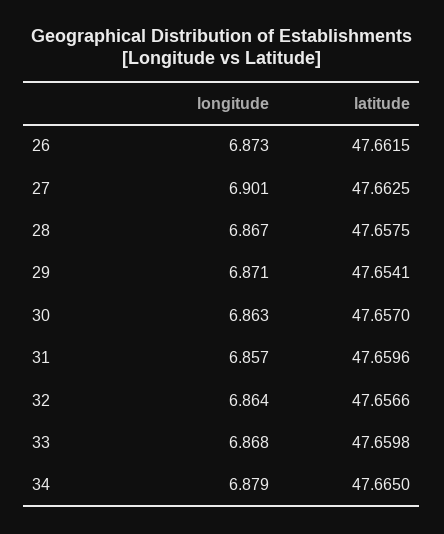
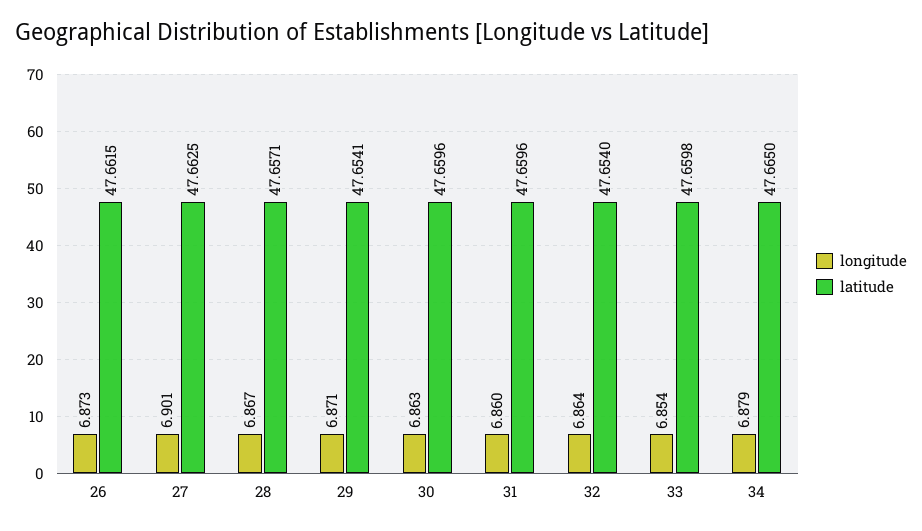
latitude, 28: 47.6575 -> 47.6571
latitude, 30: 47.657 -> 47.6596
longitude, 31: 6.857 -> 6.86
latitude, 32: 47.6566 -> 47.654
longitude, 33: 6.868 -> 6.854

